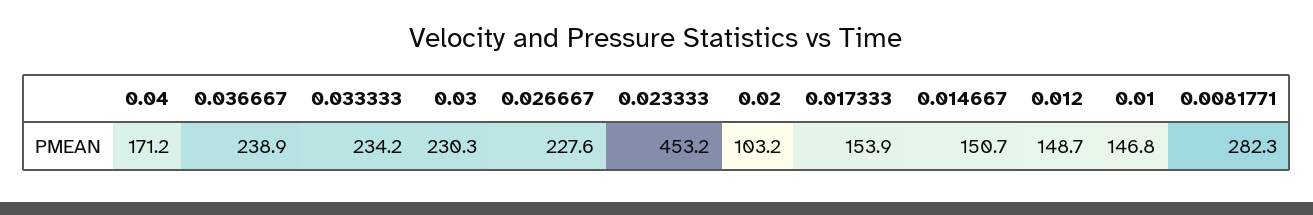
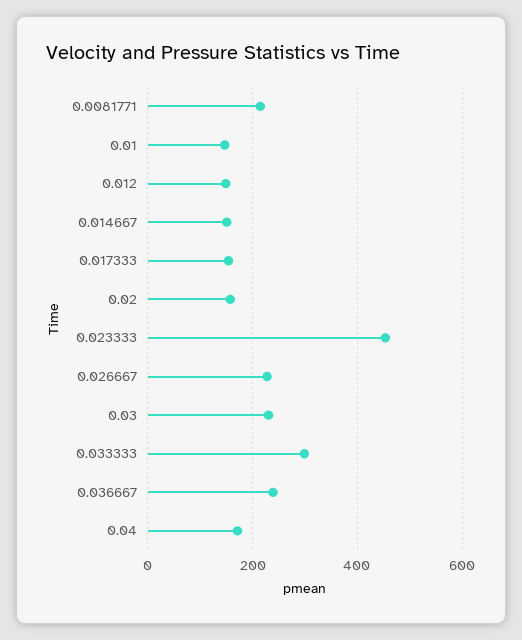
0.033333: 234.2 -> 300
0.02: 103.2 -> 160
0.0081771: 282.3 -> 220

